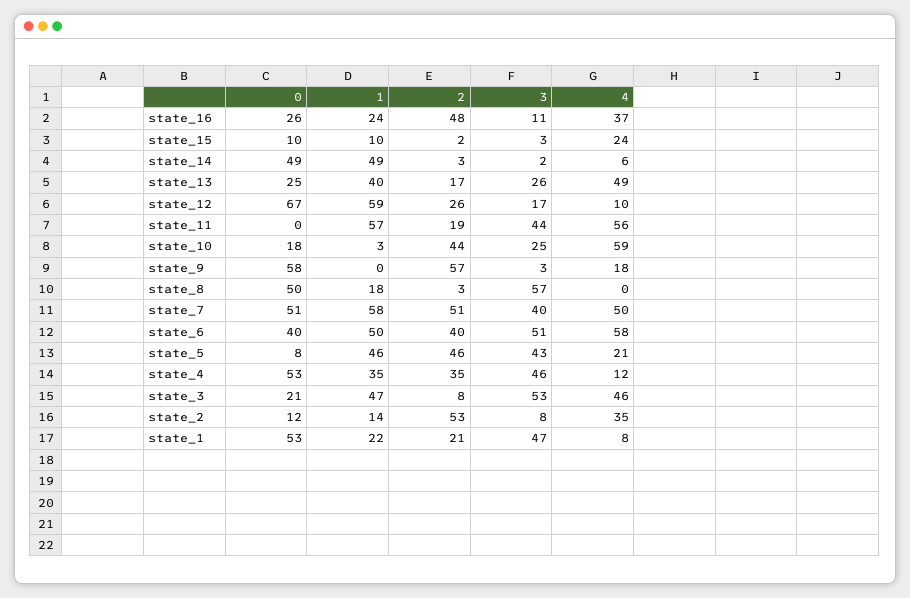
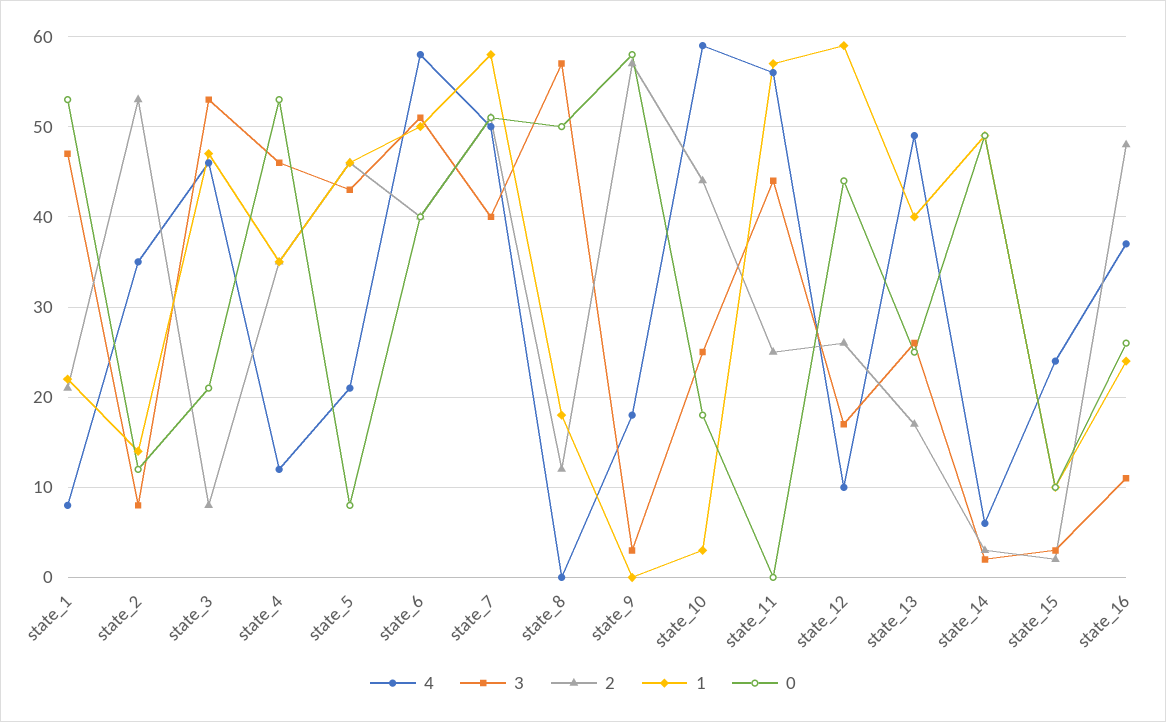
0, state_12: 67 -> 44
2, state_11: 19 -> 25
2, state_8: 3 -> 12

